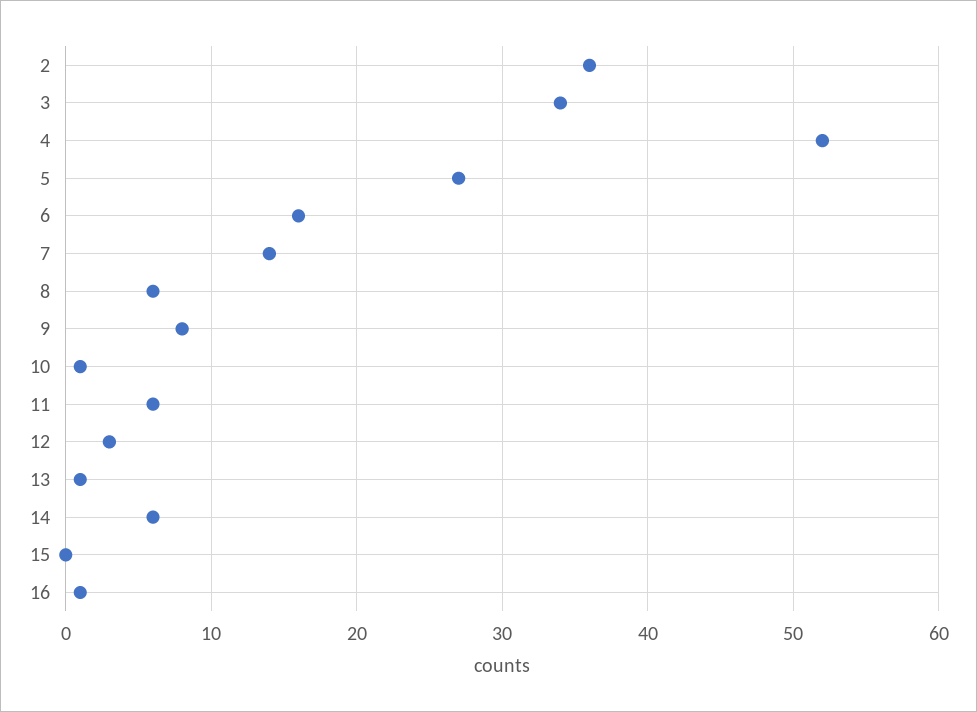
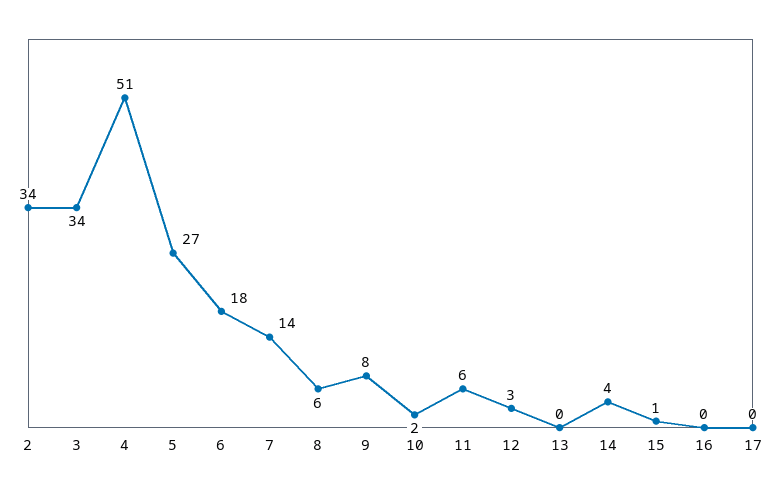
2: 36 -> 34
4: 52 -> 51
6: 16 -> 18
10: 1 -> 2
13: 1 -> 0
14: 6 -> 4
15: 0 -> 1
16: 1 -> 0
17: none -> 0

